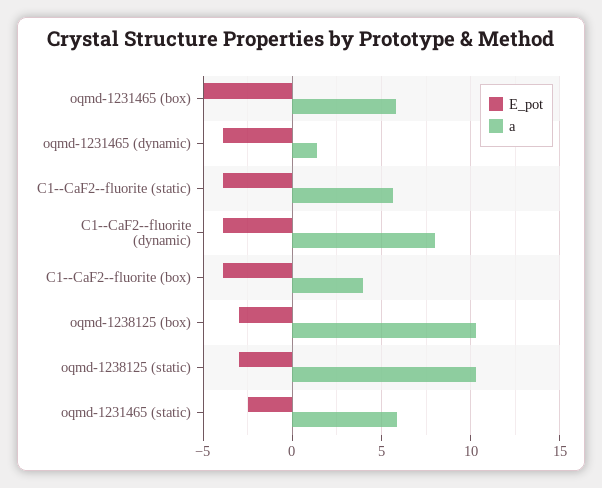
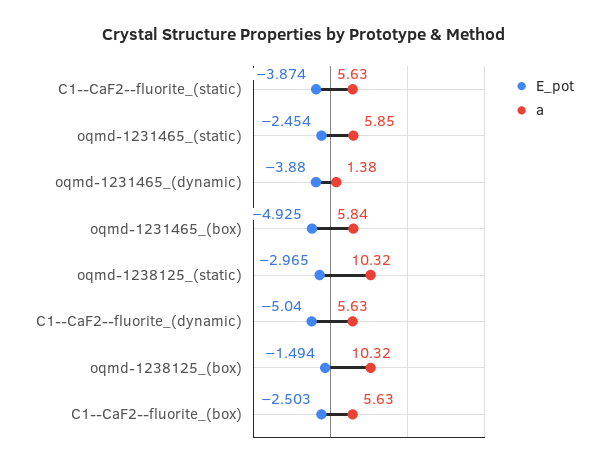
E_pot, C1--CaF2--fluorite (dynamic): -4 -> -5.04
a, C1--CaF2--fluorite (dynamic): 8 -> 5.63
E_pot, C1--CaF2--fluorite (box): -4 -> -2.503
a, C1--CaF2--fluorite (box): 4 -> 5.63
E_pot, oqmd-1238125 (box): -3 -> -1.494

